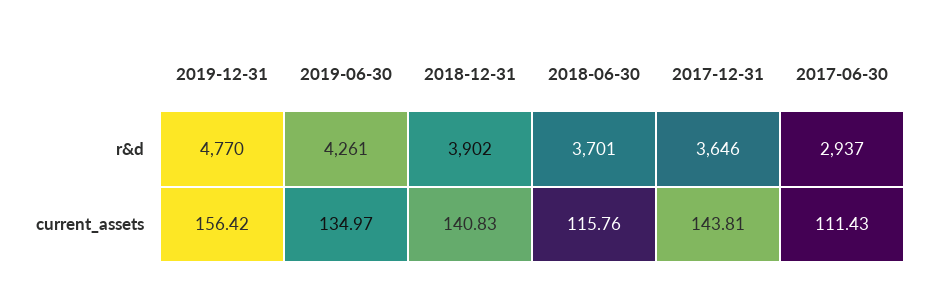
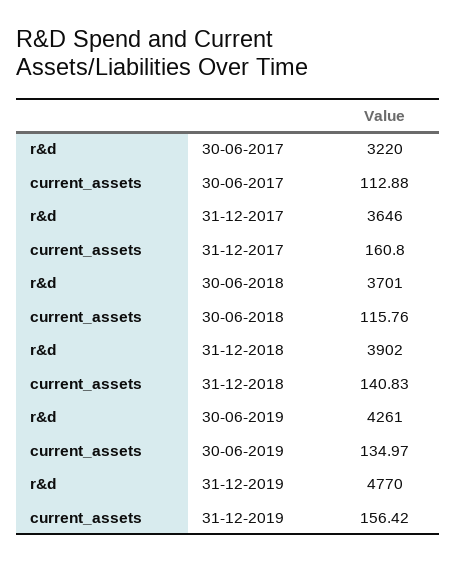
2017-06-30, r&d: 2937 -> 3220
2017-12-31, current_assets: 143.81 -> 160.8
2017-06-30, current_assets: 111.43 -> 112.88

